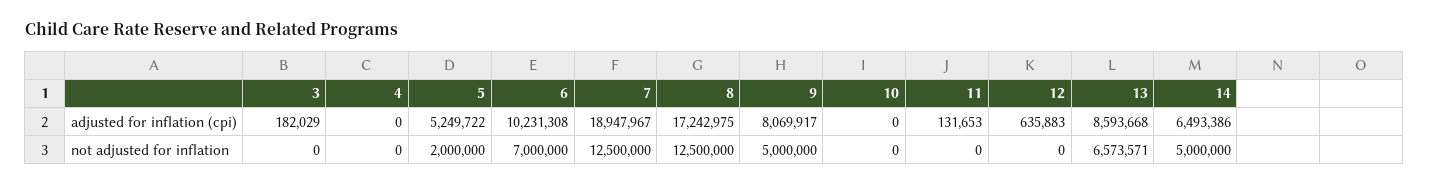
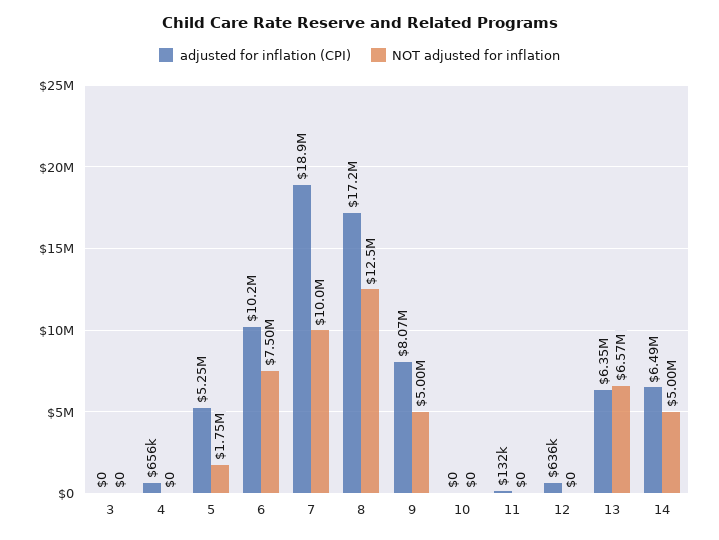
adjusted for inflation (cpi), 3: 182029 -> 0
adjusted for inflation (cpi), 4: 0 -> 656000
adjusted for inflation (cpi), 13: 8593668 -> 6350000
not adjusted for inflation, 5: 2000000 -> 1750000
not adjusted for inflation, 6: 7000000 -> 7500000
not adjusted for inflation, 7: 12500000 -> 10000000

